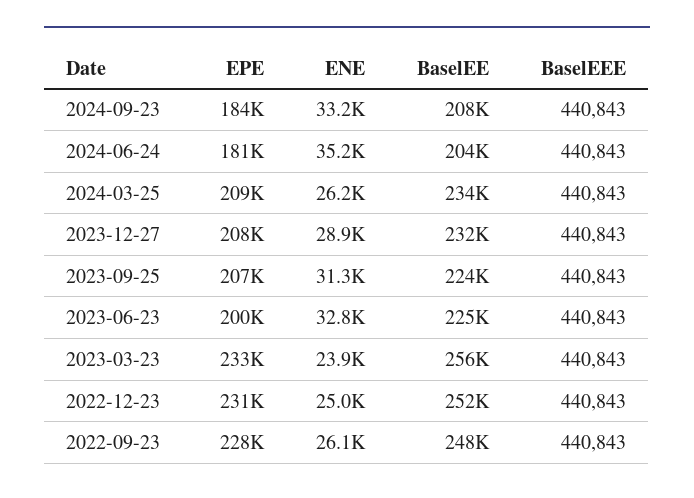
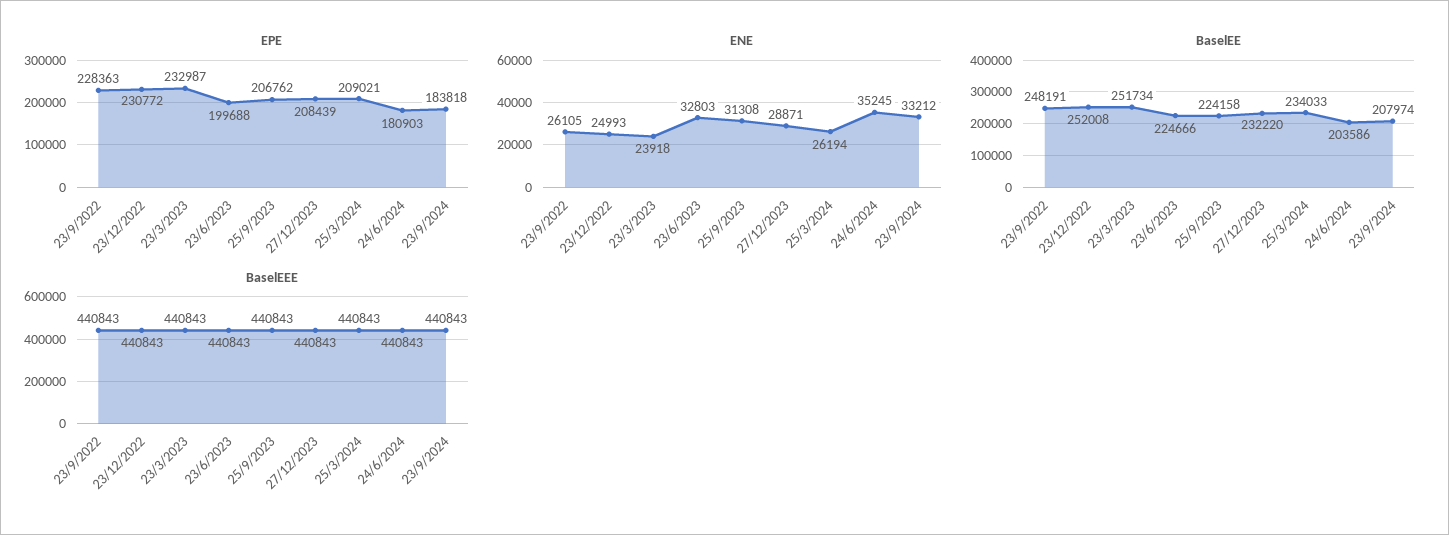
BaselEE, 2023-03-23: 256000 -> 251734

